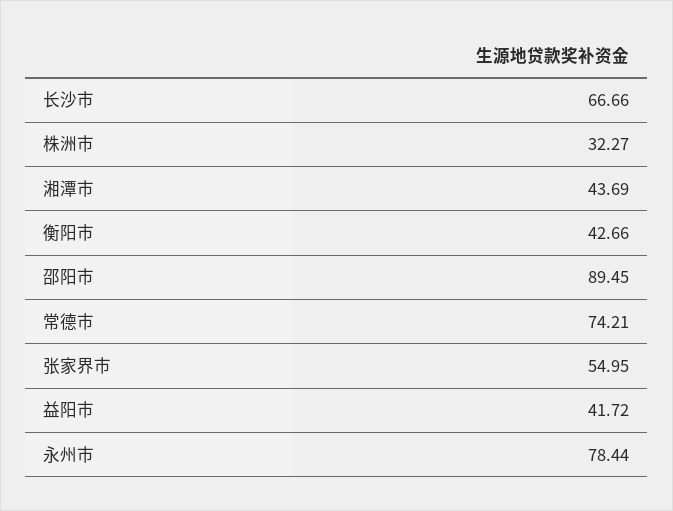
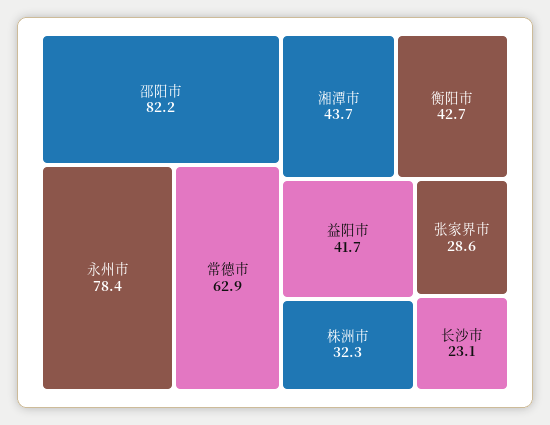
长沙市: 66.66 -> 23.1
邵阳市: 89.45 -> 82.2
常德市: 74.21 -> 62.9
张家界市: 54.95 -> 28.6

